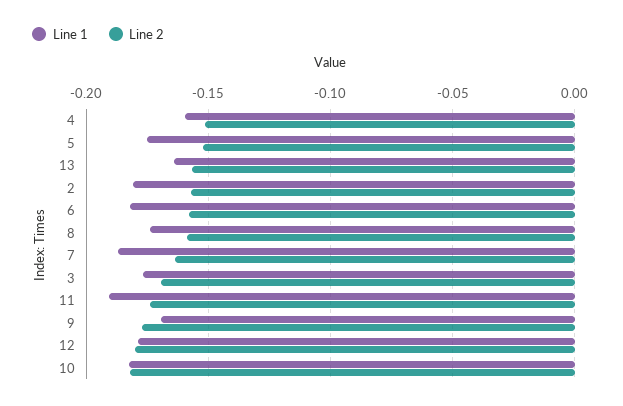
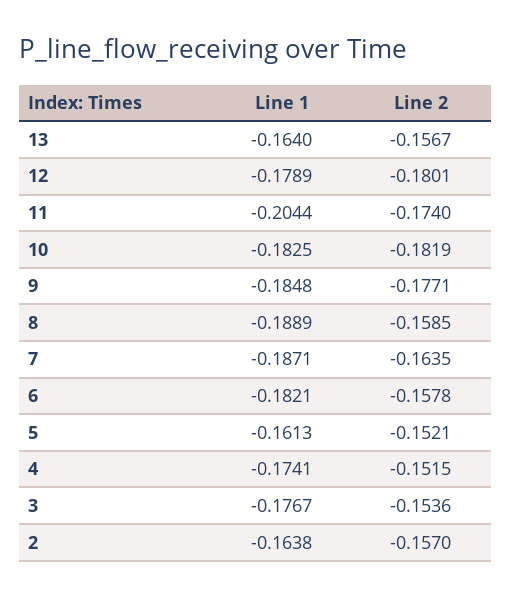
Line 1, 4: -0.16 -> -0.1741
Line 1, 5: -0.175 -> -0.1613
Line 1, 2: -0.18 -> -0.1638
Line 1, 8: -0.175 -> -0.1889
Line 2, 3: -0.17 -> -0.1536
Line 1, 11: -0.19 -> -0.2044
Line 1, 9: -0.17 -> -0.1848

